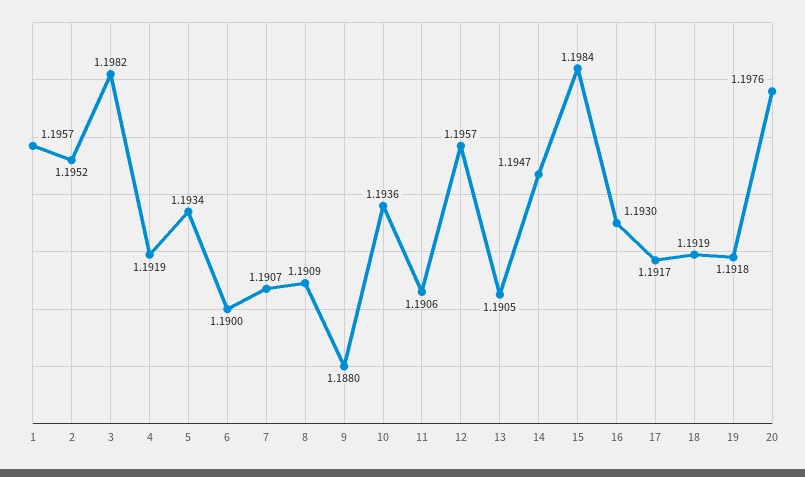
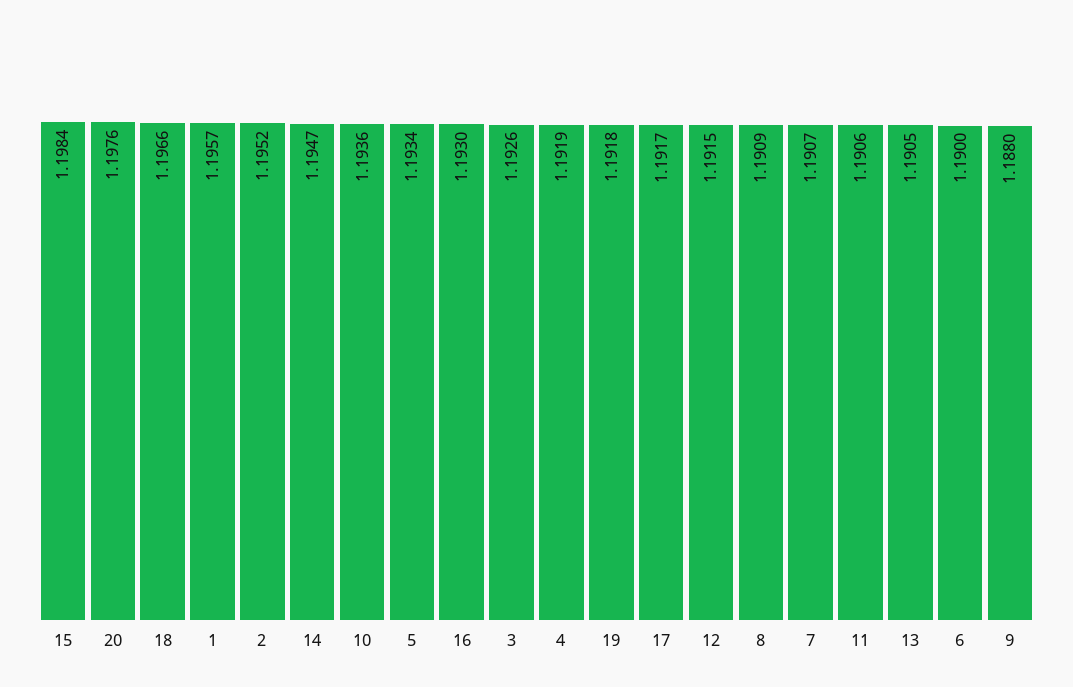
3: 1.1982 -> 1.1926
12: 1.1957 -> 1.1915
18: 1.1919 -> 1.1966

